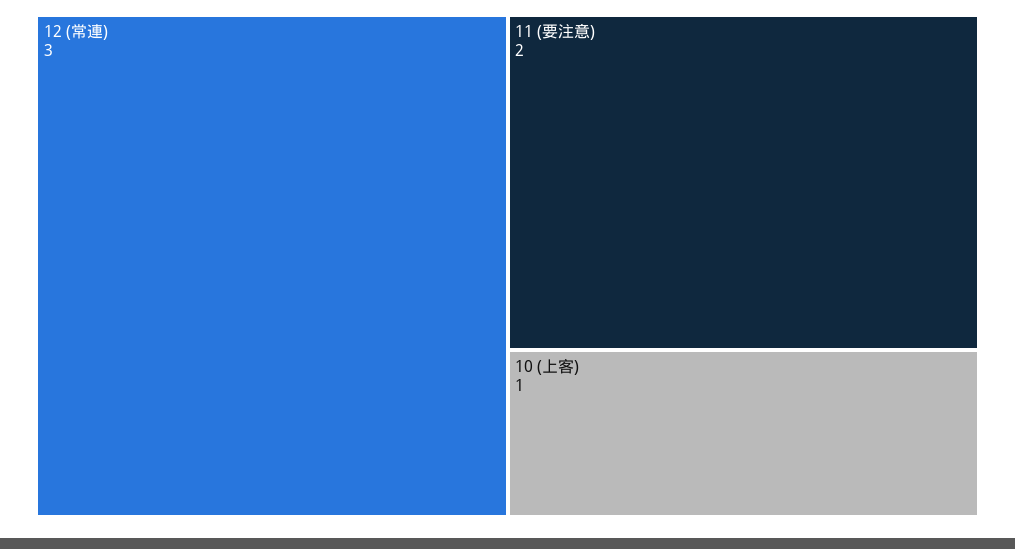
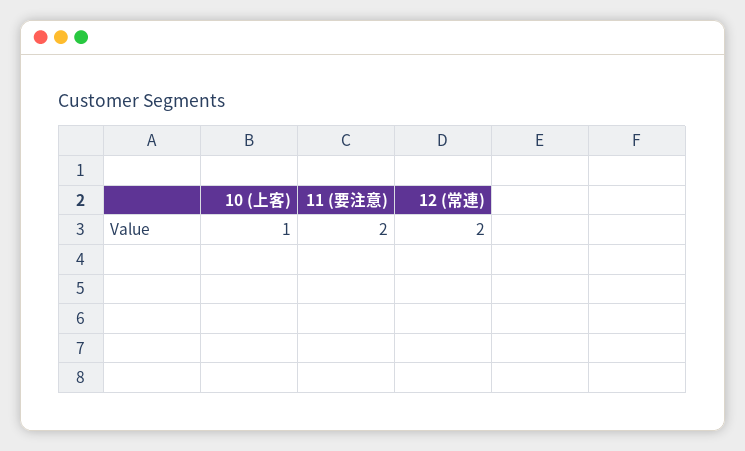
12 (常連): 3 -> 2

